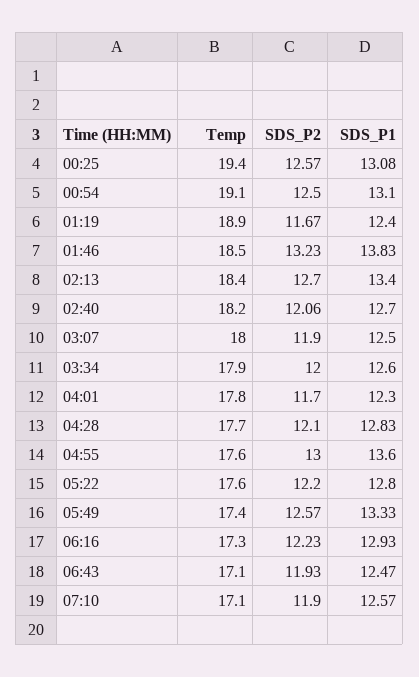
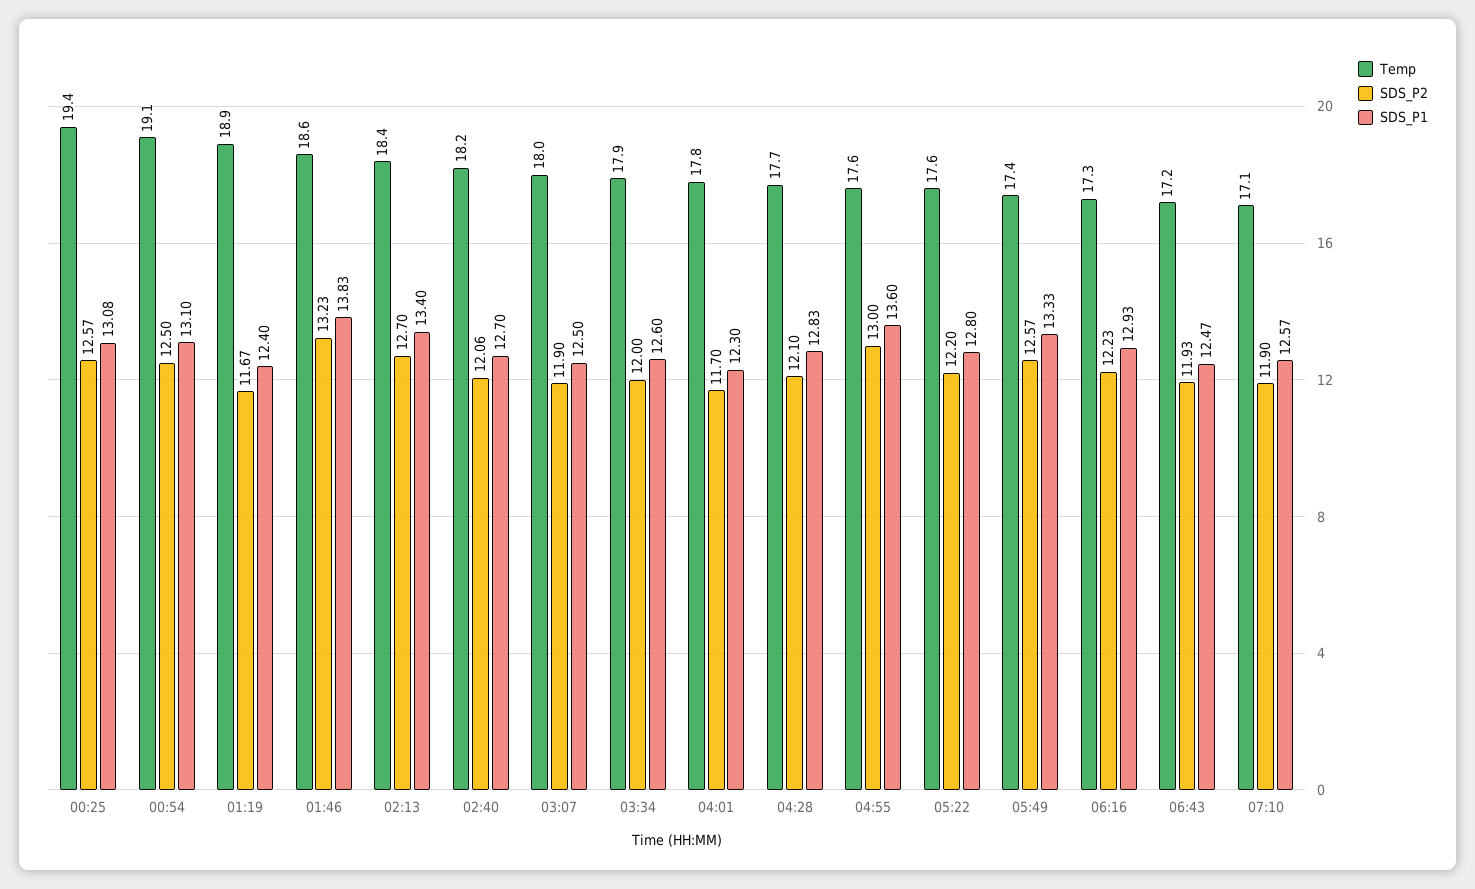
Temp, 01:46: 18.5 -> 18.6
Temp, 06:43: 17.1 -> 17.2

